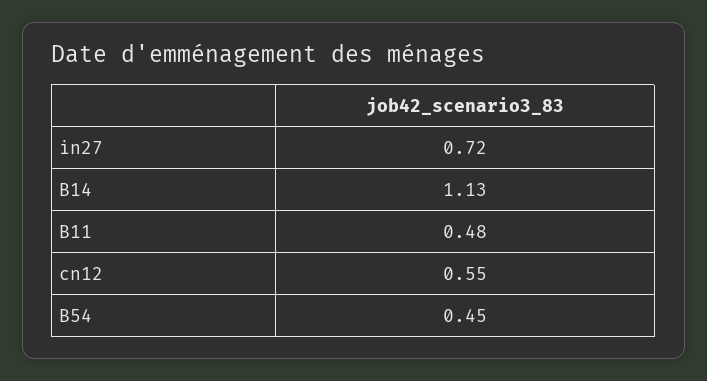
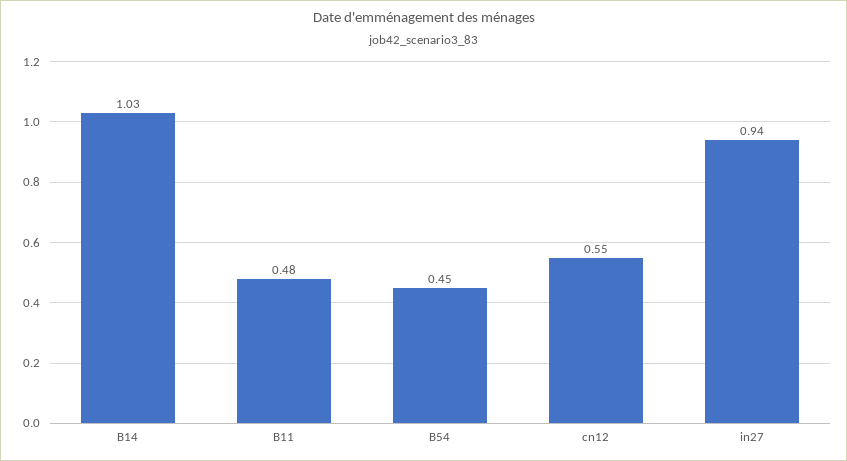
in27: 0.72 -> 0.94
B14: 1.13 -> 1.03

